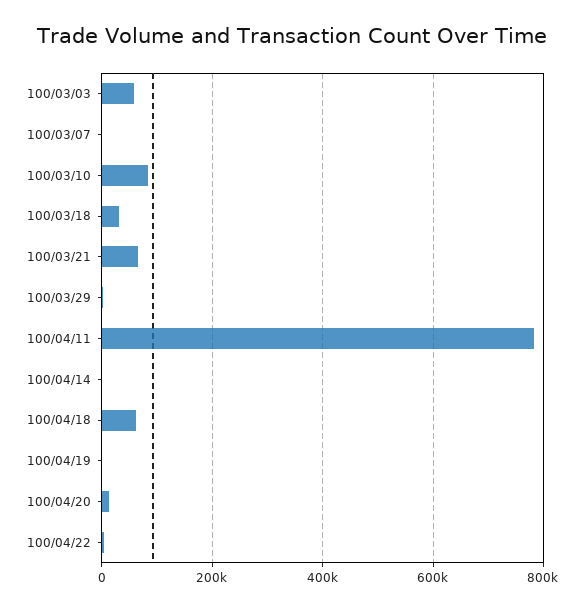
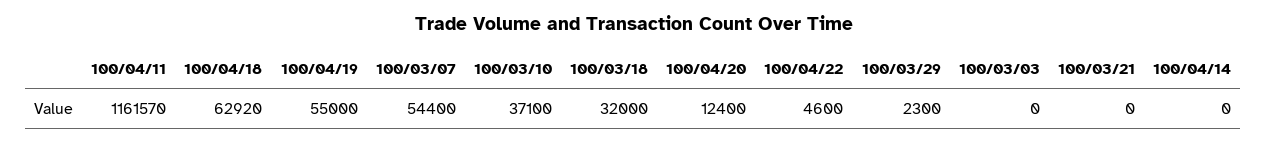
100/03/03: 60000 -> 0
100/03/07: 0 -> 54400
100/03/10: 80000 -> 37100
100/03/21: 60000 -> 0
100/04/11: 780000 -> 1161570
100/04/19: 0 -> 55000

